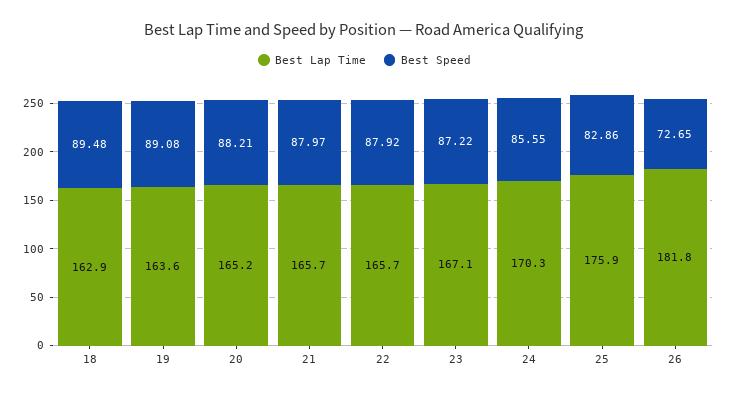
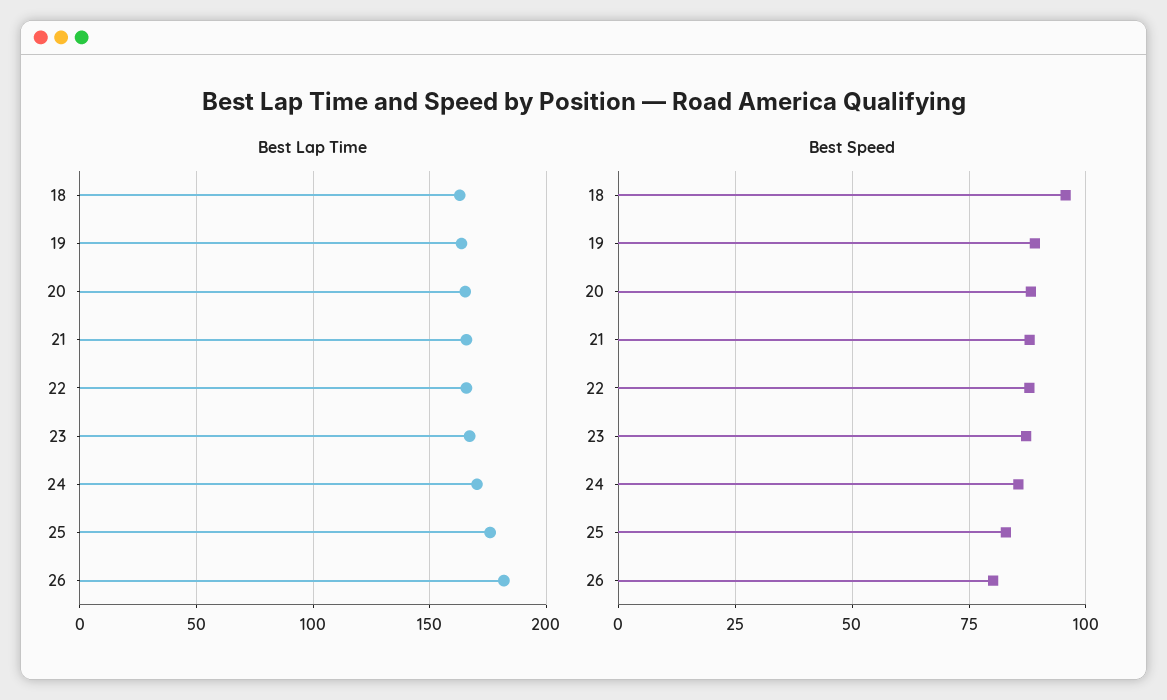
Best Speed, 18: 89.48 -> 95
Best Speed, 26: 72.65 -> 80

